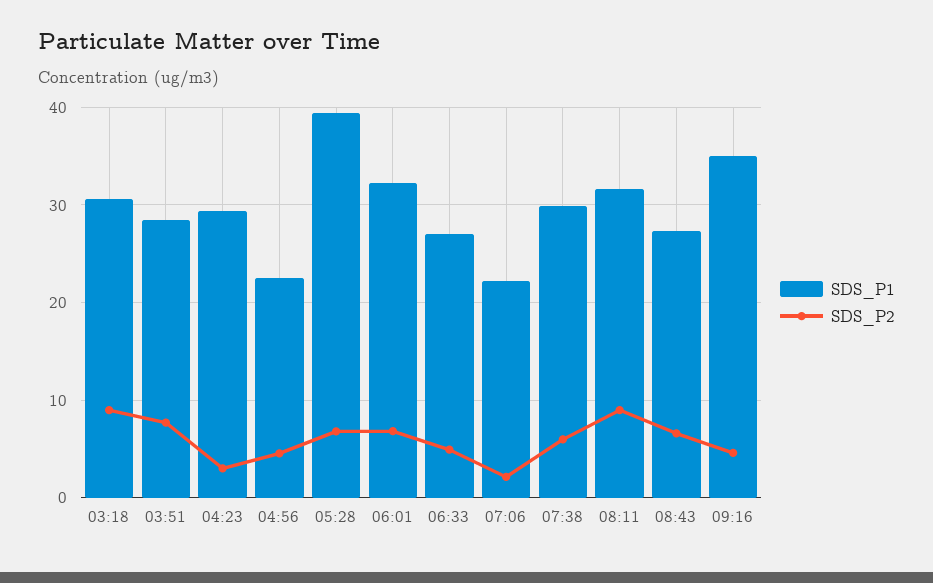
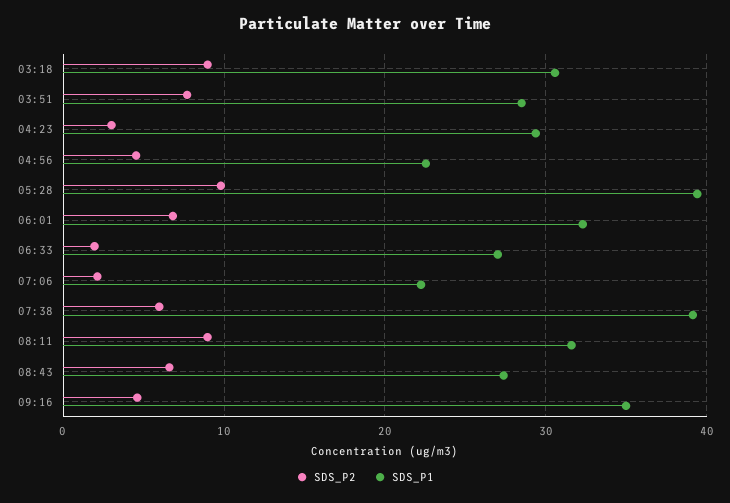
SDS_P2, 05:28: 7 -> 10
SDS_P2, 06:33: 5 -> 2
SDS_P1, 07:38: 30 -> 39

